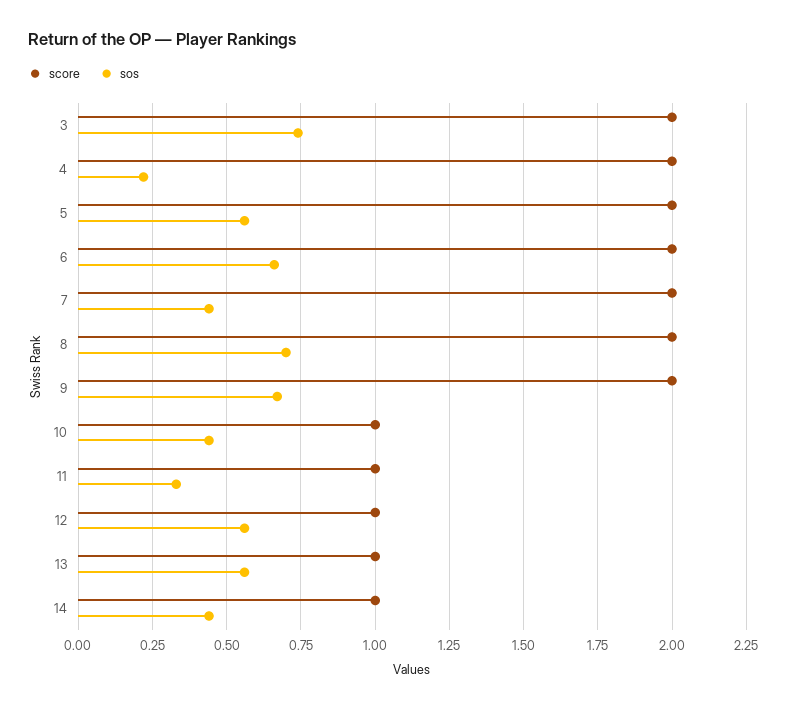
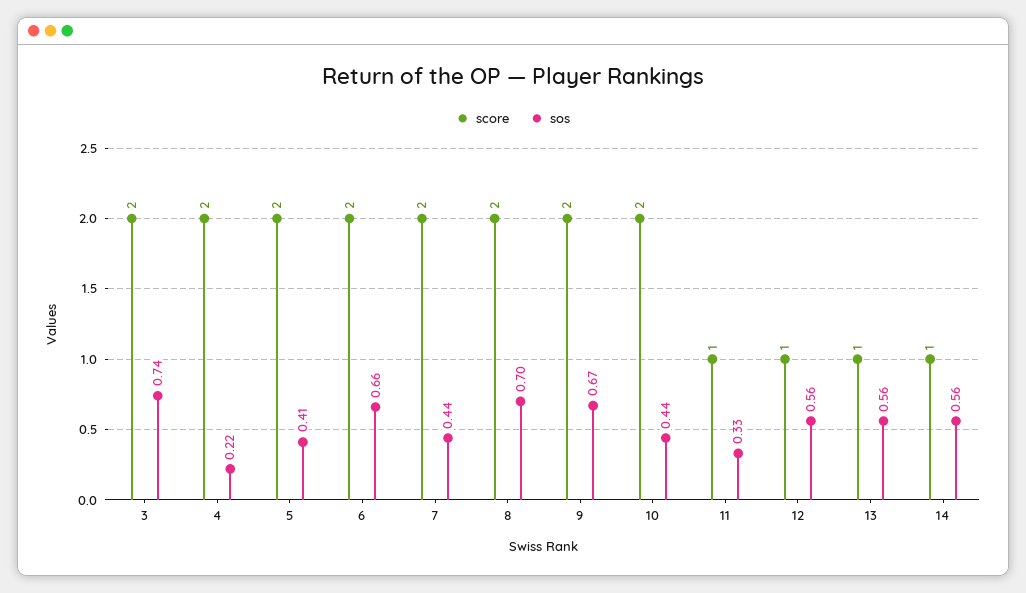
sos, 5: 0.55 -> 0.41
score, 10: 1 -> 2
sos, 14: 0.45 -> 0.56

